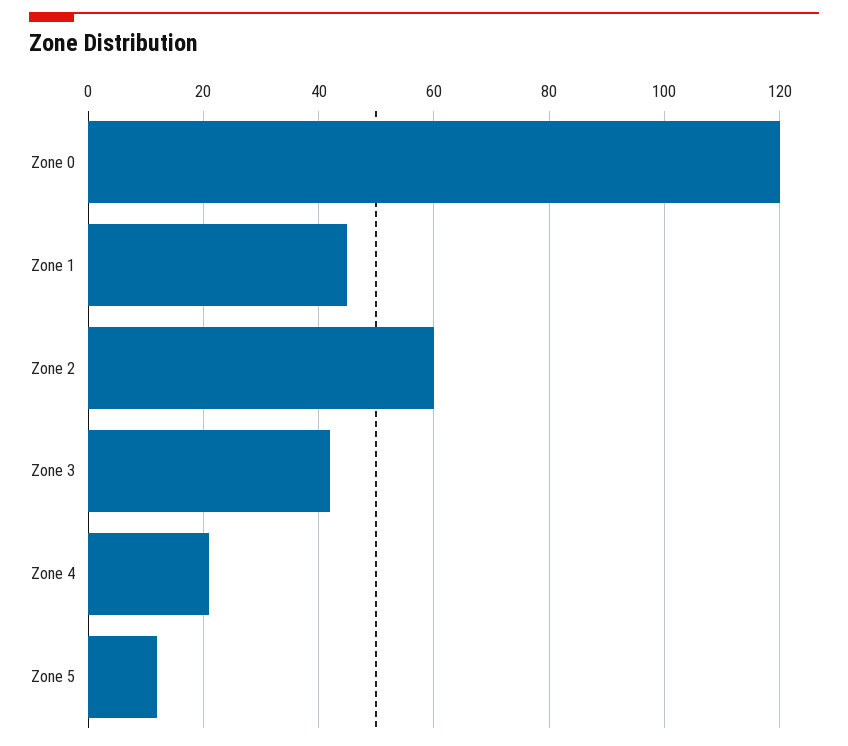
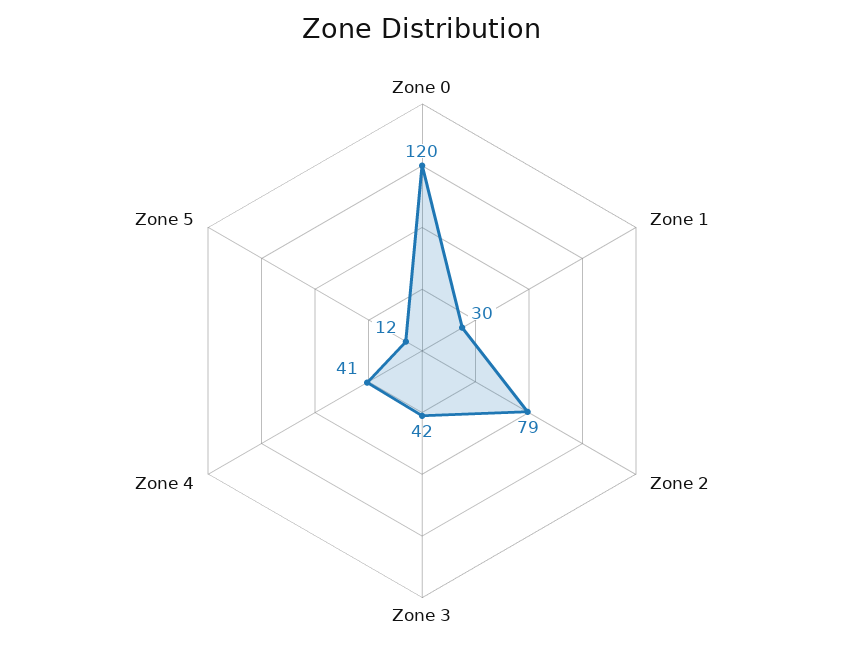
Zone 1: 45 -> 30
Zone 2: 60 -> 79
Zone 4: 20 -> 41

